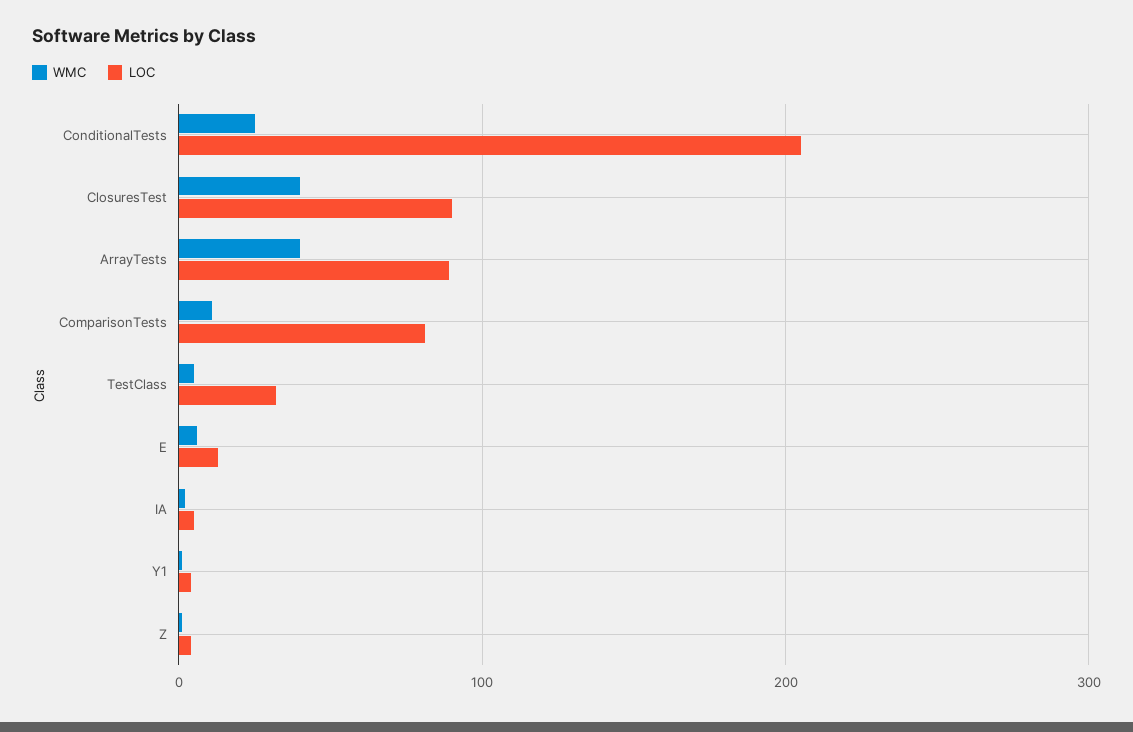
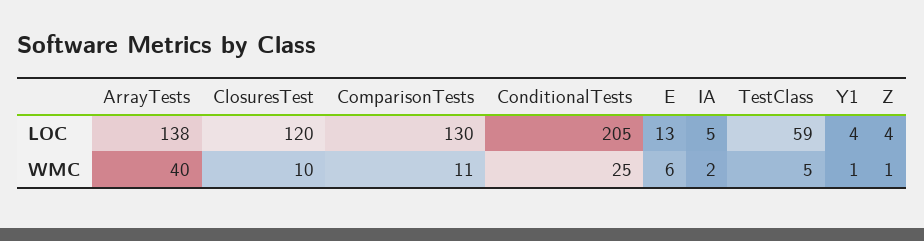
WMC, ClosuresTest: 40 -> 10
LOC, ClosuresTest: 90 -> 120
LOC, ArrayTests: 90 -> 138
LOC, ComparisonTests: 80 -> 130
LOC, TestClass: 30 -> 59

